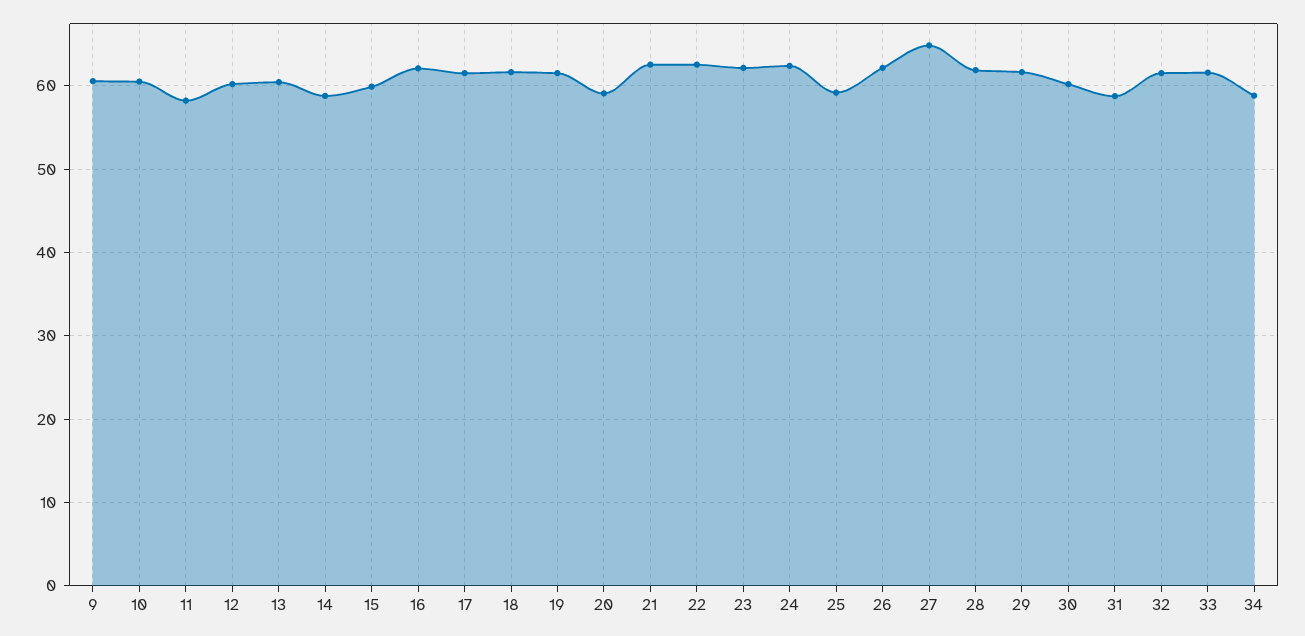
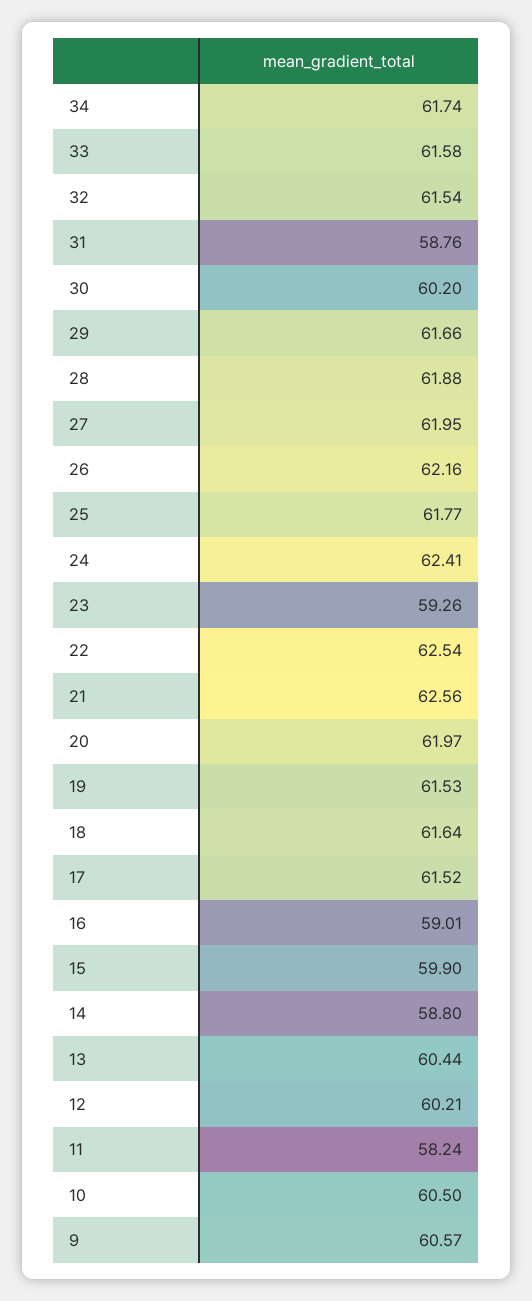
16: 62 -> 59.01
20: 59 -> 61.97
23: 62 -> 59.26
25: 59 -> 61.77
27: 65 -> 61.95
34: 59 -> 61.74

